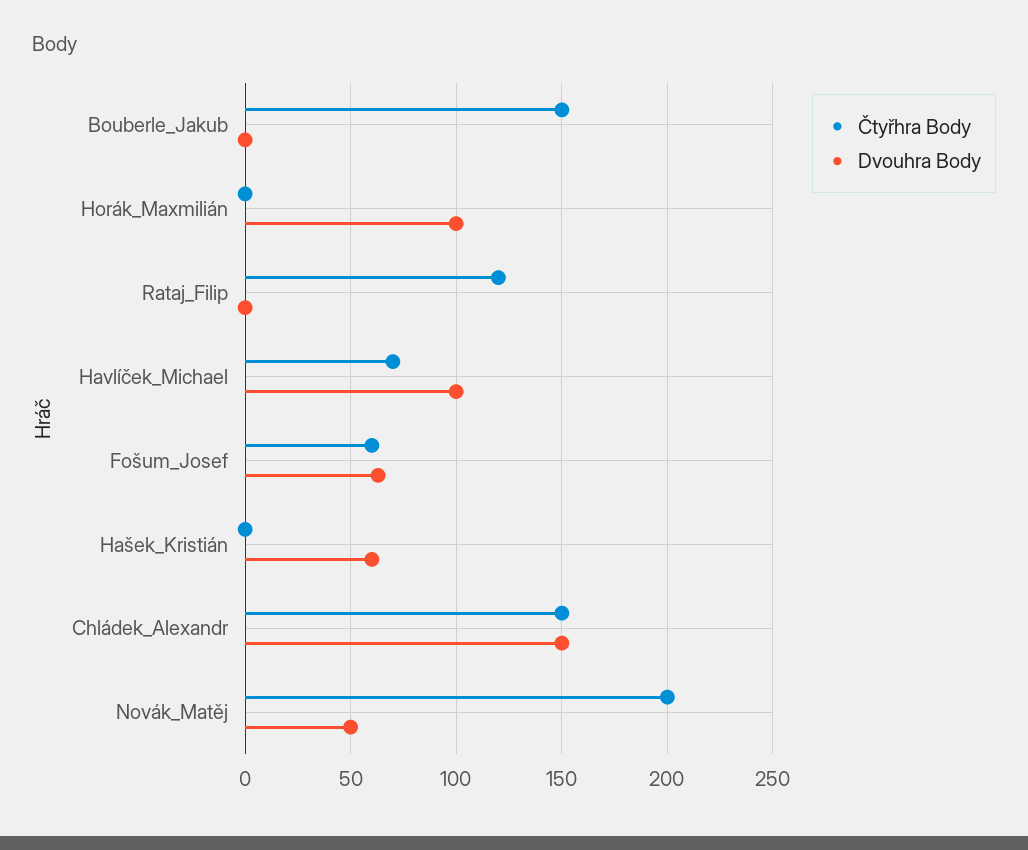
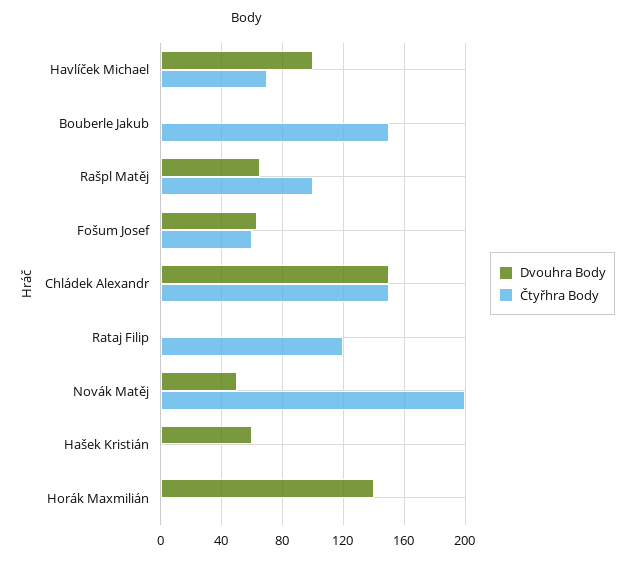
Dvouhra Body, Horák_Maxmilián: 100 -> 140
Dvouhra Body, Rašpl Matěj: none -> 65
Čtyřhra Body, Rašpl Matěj: none -> 100

